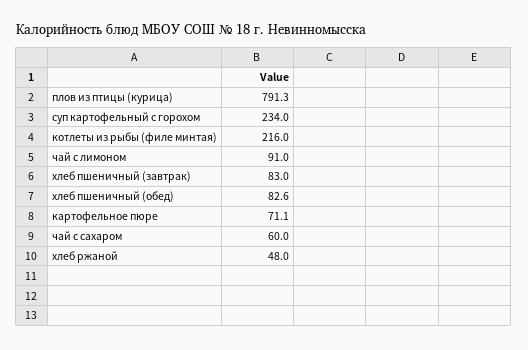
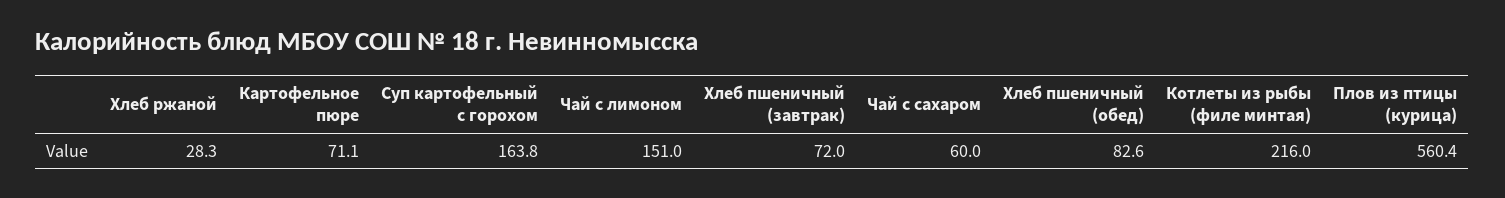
плов из птицы (курица): 791.3 -> 560.4
суп картофельный с горохом: 234 -> 163.8
чай с лимоном: 91 -> 151
хлеб пшеничный (завтрак): 83 -> 72
хлеб ржаной: 48 -> 28.3

